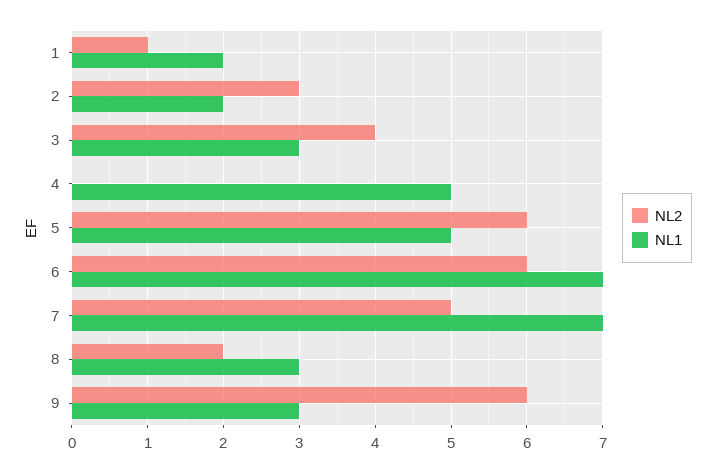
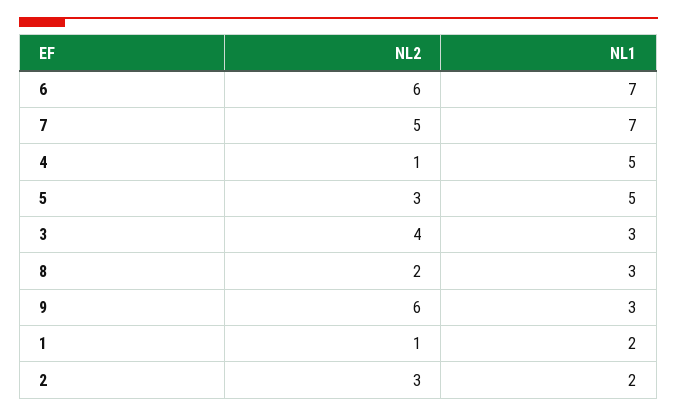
NL2, 4: 0 -> 1
NL2, 5: 6 -> 3

